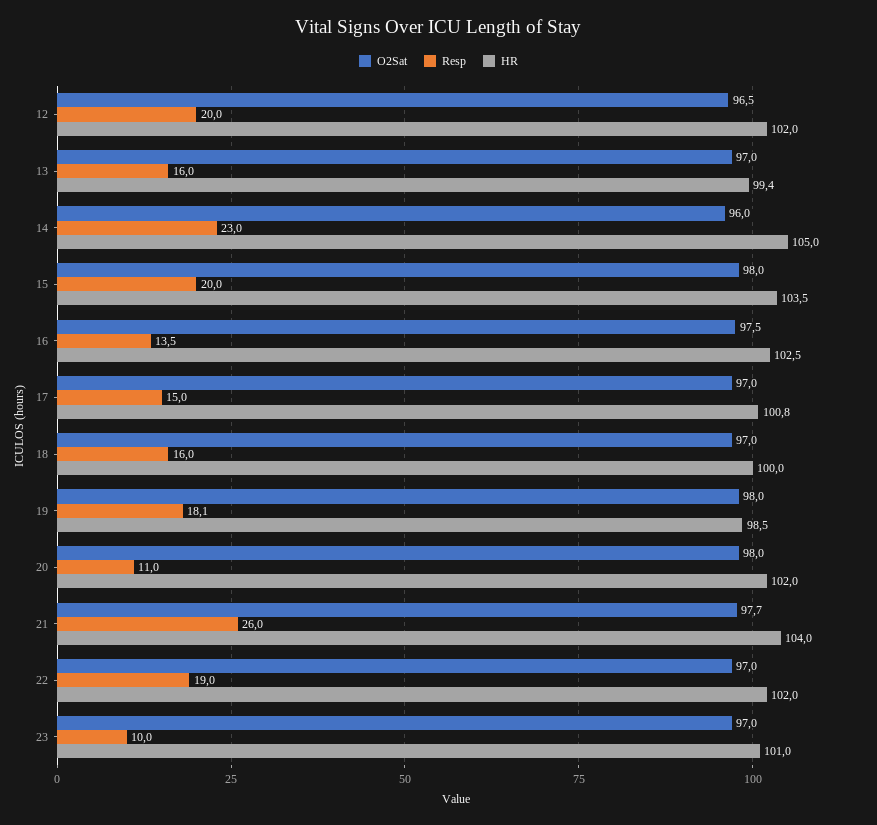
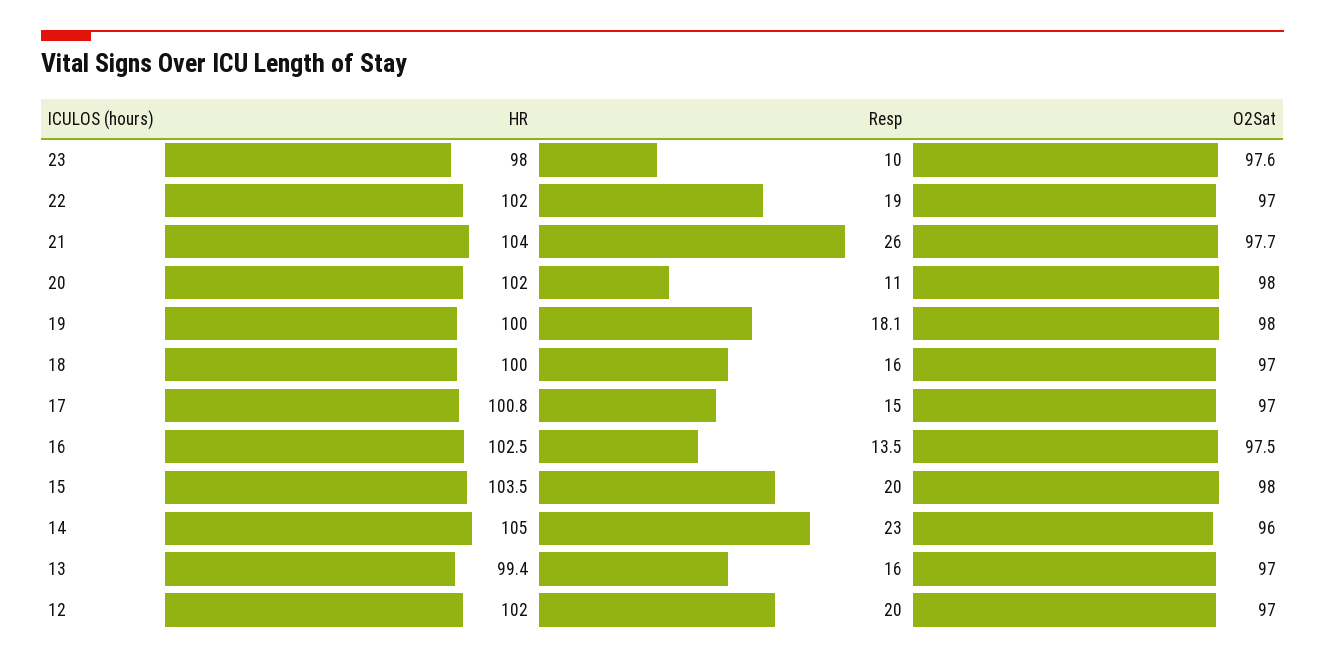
O2Sat, 12: 96.5 -> 97
HR, 19: 98.5 -> 100
O2Sat, 23: 97 -> 97.6
HR, 23: 101 -> 98

